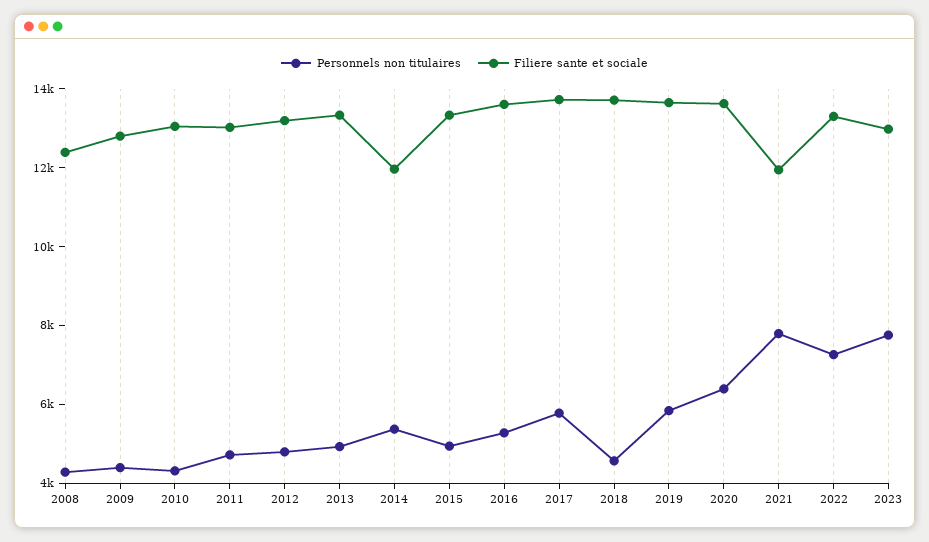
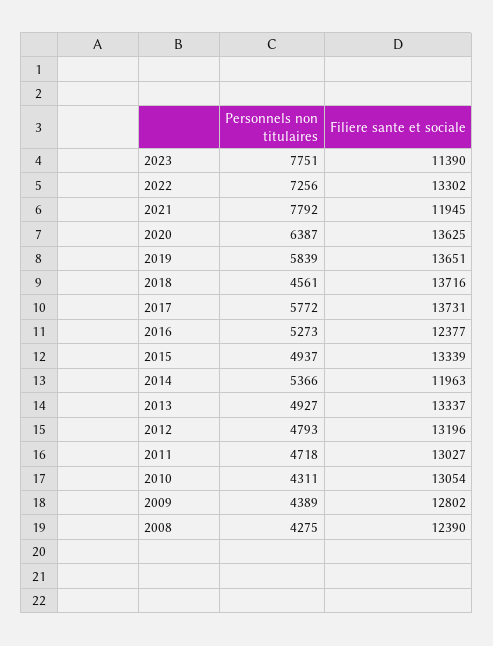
Filiere sante et sociale, 2016: 13500 -> 12377
Filiere sante et sociale, 2023: 13000 -> 11390

